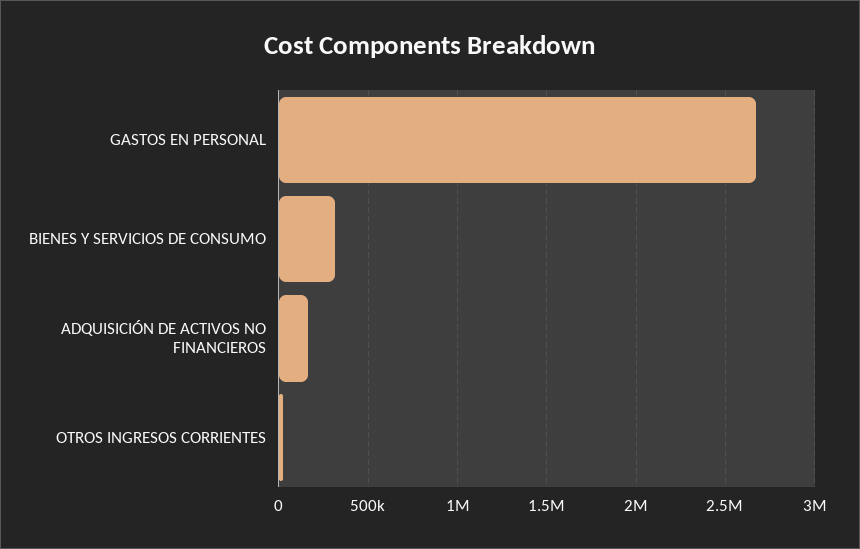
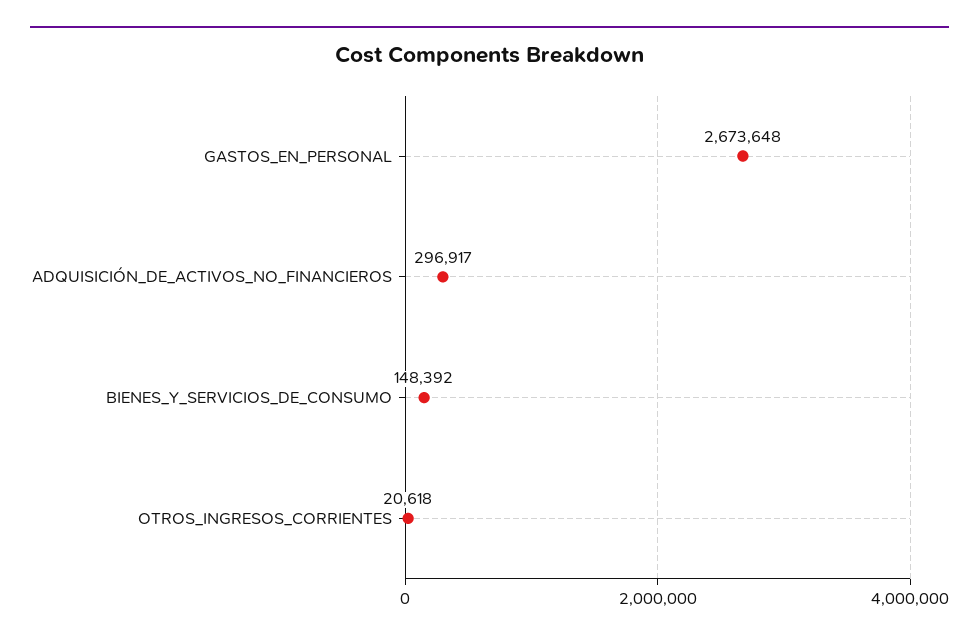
BIENES Y SERVICIOS DE CONSUMO: 300000 -> 148392
ADQUISICIÓN DE ACTIVOS NO FINANCIEROS: 150000 -> 296917

